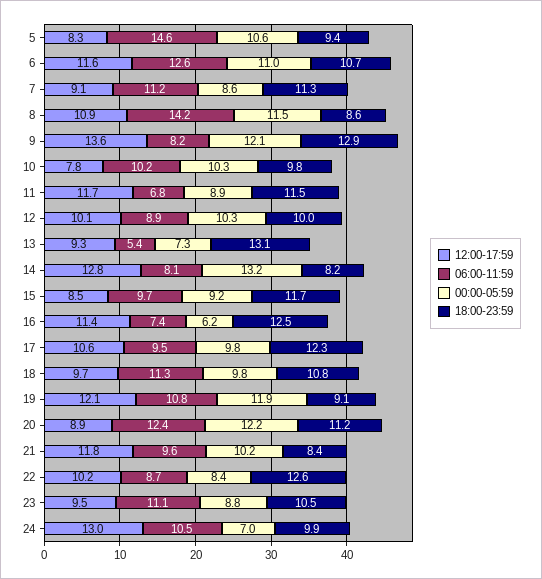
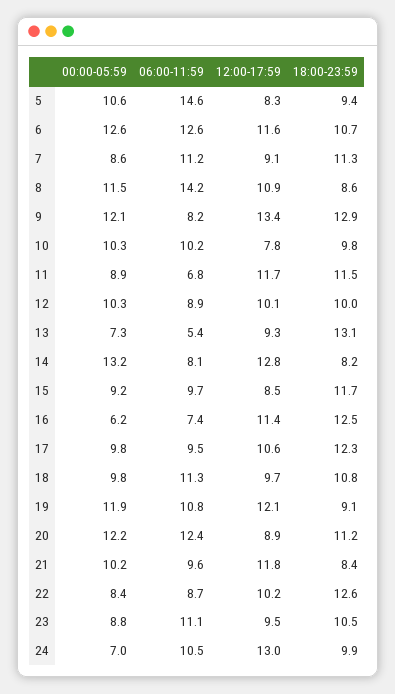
00:00-05:59, 6: 11 -> 12.6
12:00-17:59, 9: 13.6 -> 13.4

